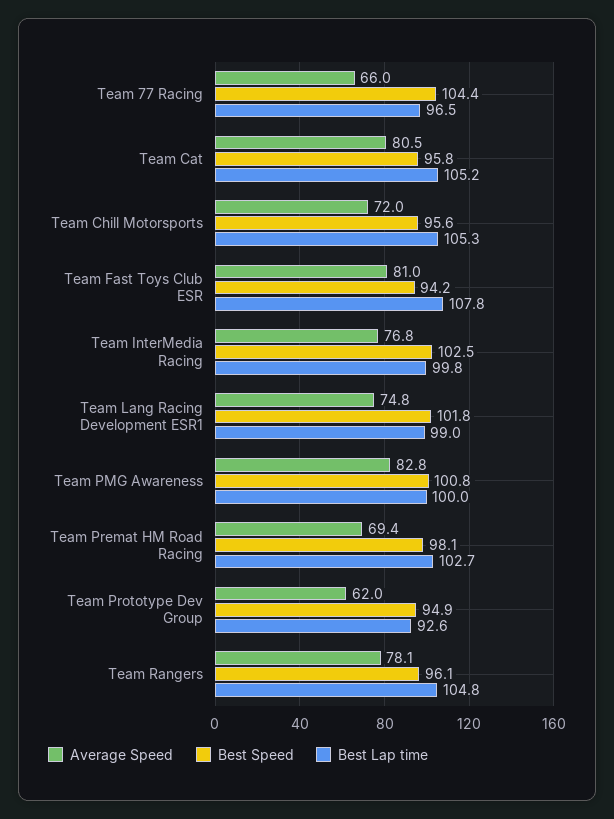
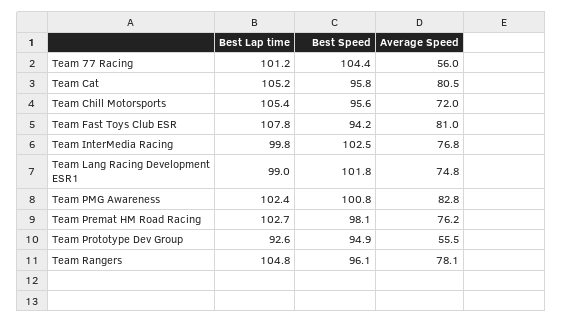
Average Speed, Team 77 Racing: 66 -> 56
Best Lap time, Team 77 Racing: 96.5 -> 101.2
Best Lap time, Team Chill Motorsports: 105.3 -> 105.4
Best Lap time, Team PMG Awareness: 100 -> 102.4
Average Speed, Team Premat HM Road Racing: 69.4 -> 76.2
Average Speed, Team Prototype Dev Group: 62 -> 55.5

